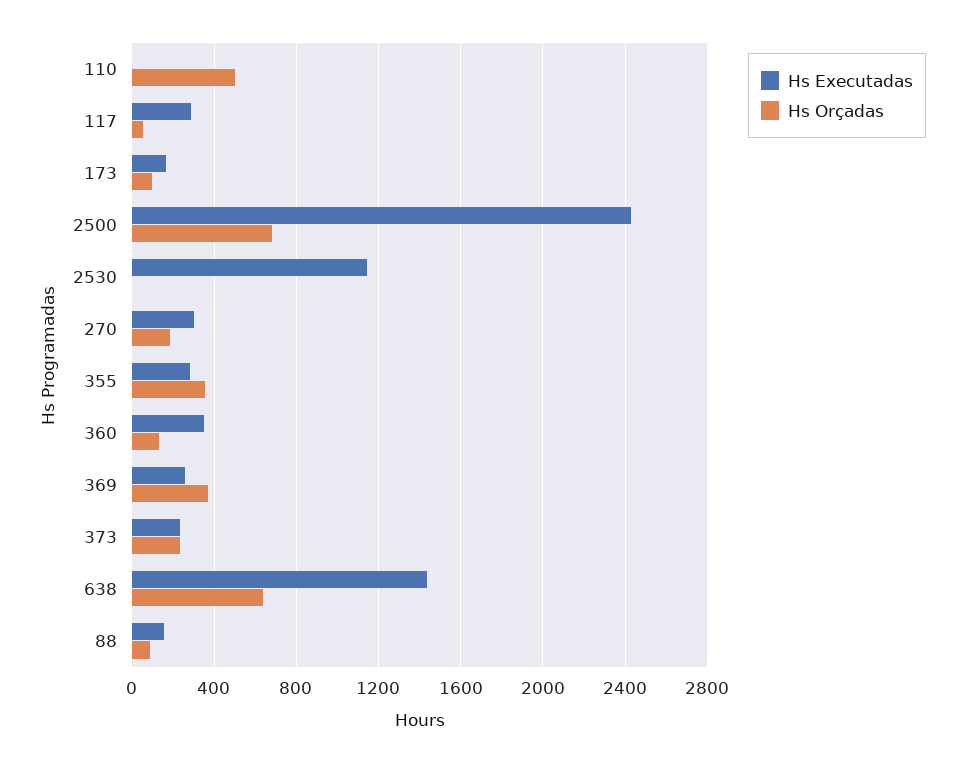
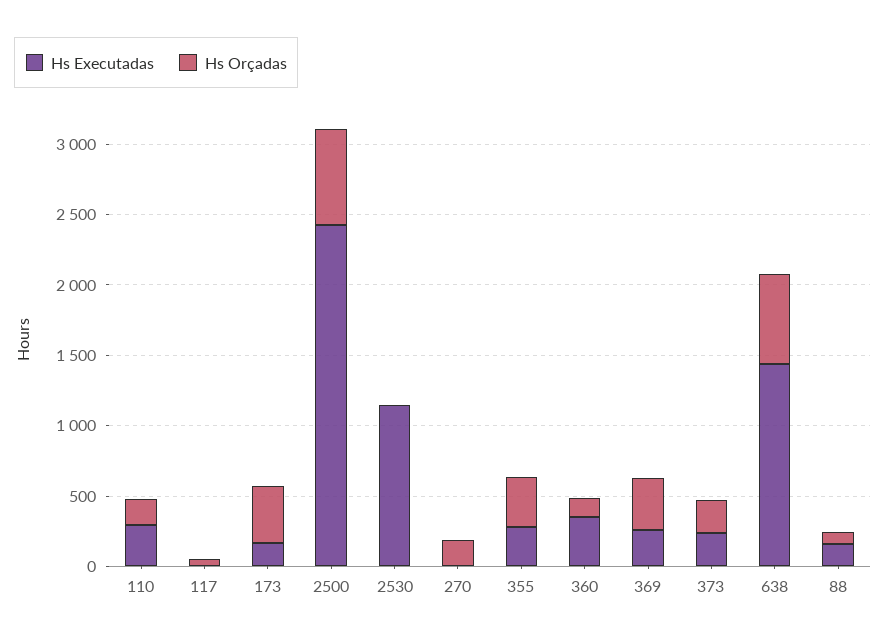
Hs Executadas, 110: 0 -> 300
Hs Orçadas, 110: 500 -> 200
Hs Executadas, 117: 300 -> 0
Hs Orçadas, 173: 100 -> 400
Hs Executadas, 270: 300 -> 0

